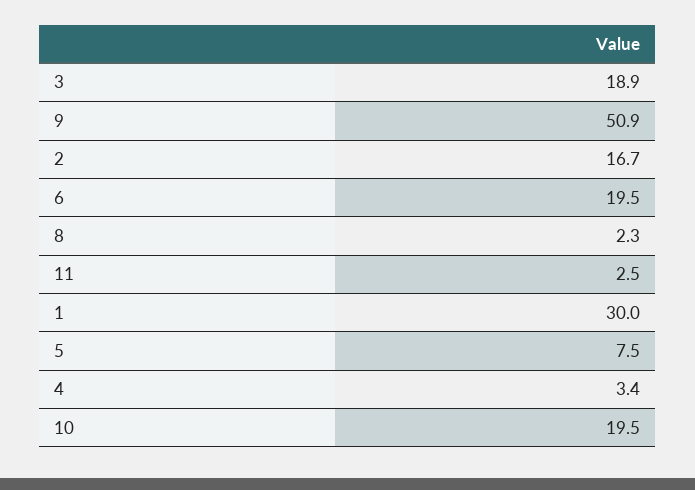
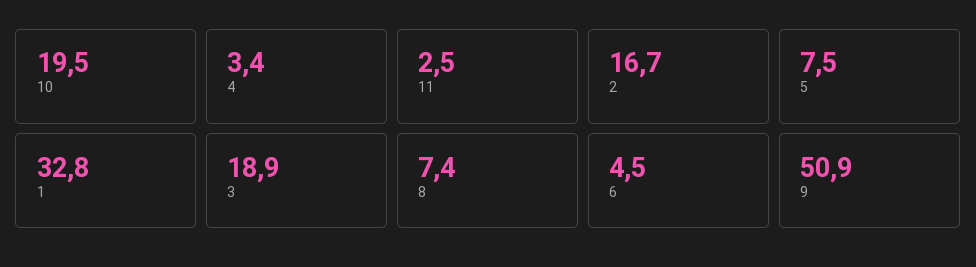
6: 19.5 -> 4.5
8: 2.3 -> 7.4
1: 30 -> 32.8

